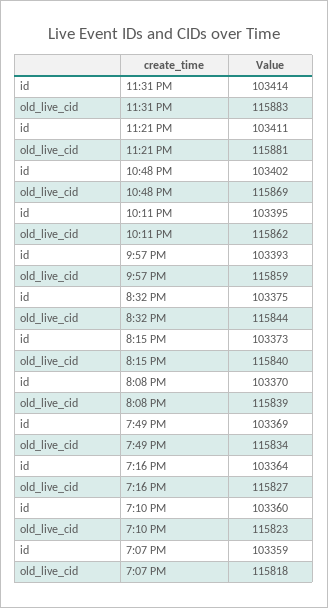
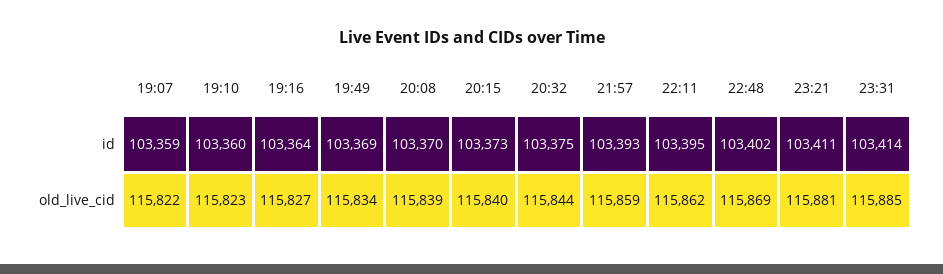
old_live_cid, 11:31 PM: 115883 -> 115885
old_live_cid, 7:07 PM: 115818 -> 115822

